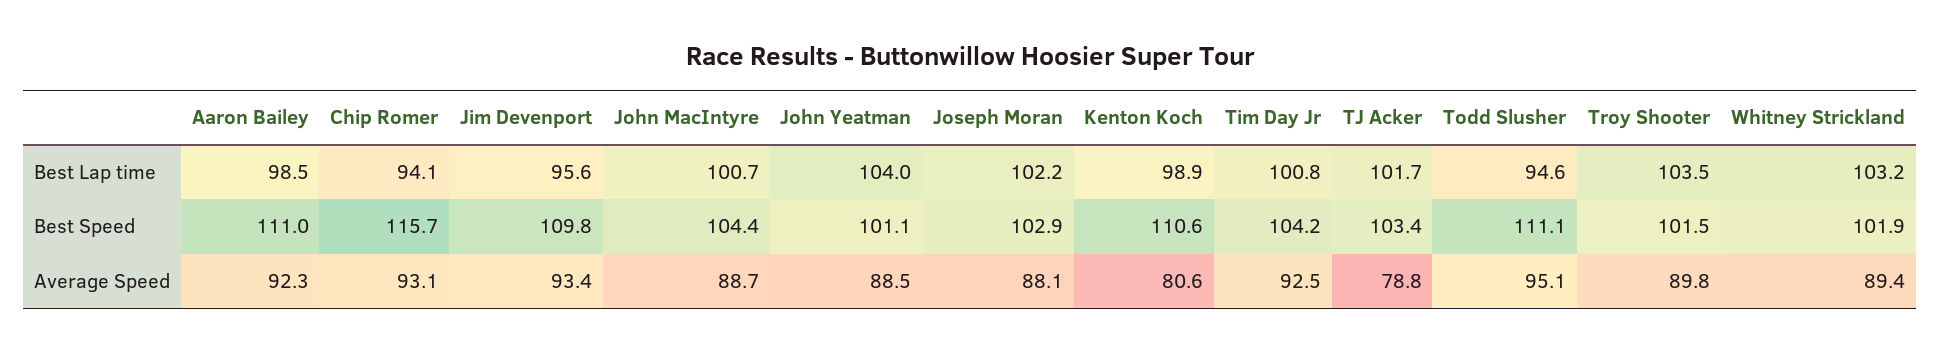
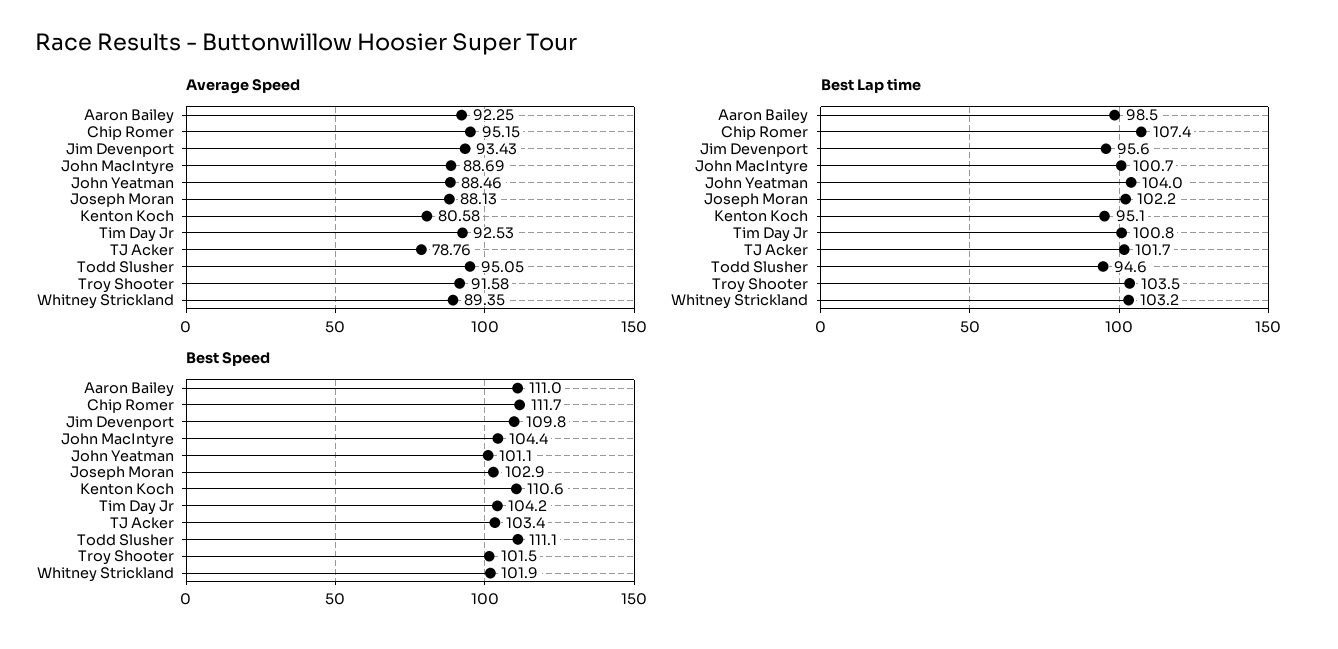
Best Lap time, Chip Romer: 94.1 -> 107.4
Best Lap time, Kenton Koch: 98.9 -> 95.1
Best Speed, Chip Romer: 115.7 -> 111.7
Average Speed, Chip Romer: 93.1 -> 95.15
Average Speed, Troy Shooter: 89.8 -> 91.58

